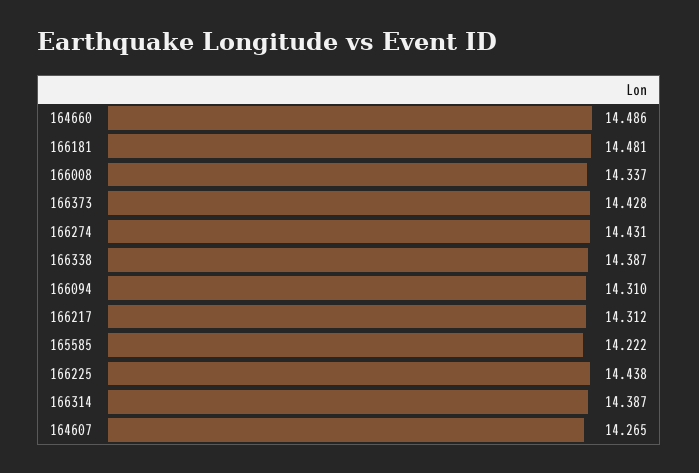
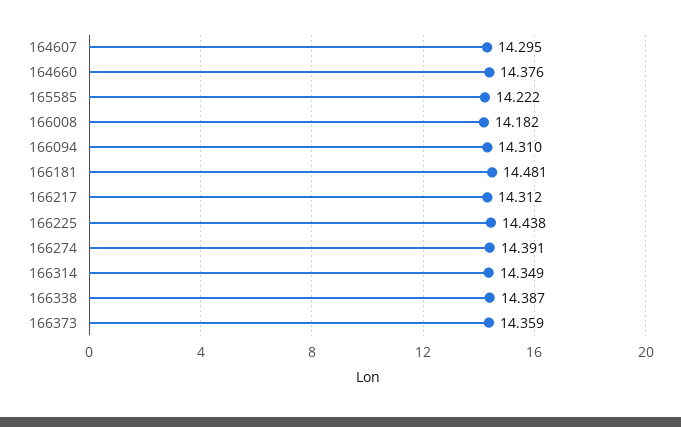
164660: 14.486 -> 14.376
166008: 14.337 -> 14.182
166373: 14.428 -> 14.359
166274: 14.431 -> 14.391
166314: 14.387 -> 14.349
164607: 14.265 -> 14.295

